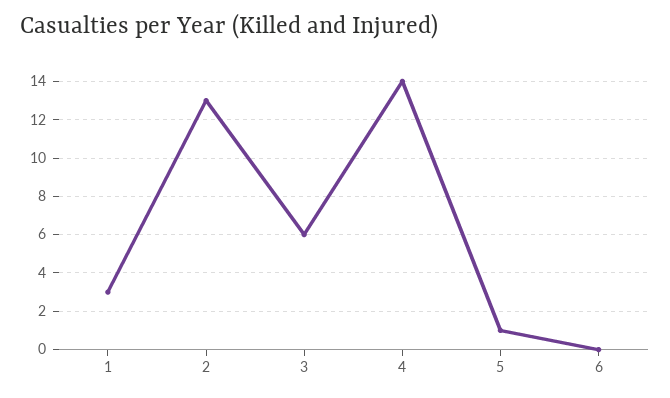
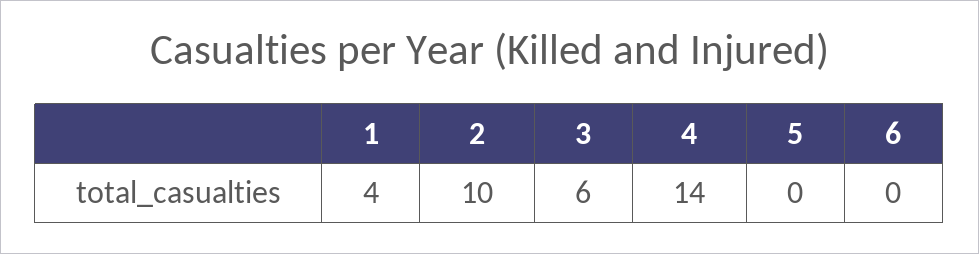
1: 3 -> 4
2: 13 -> 10
5: 1 -> 0

